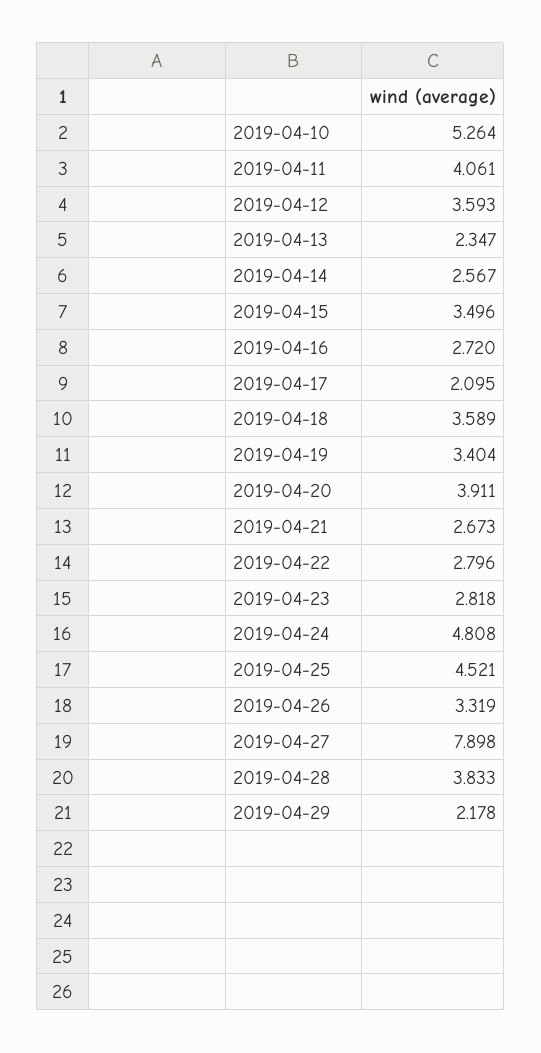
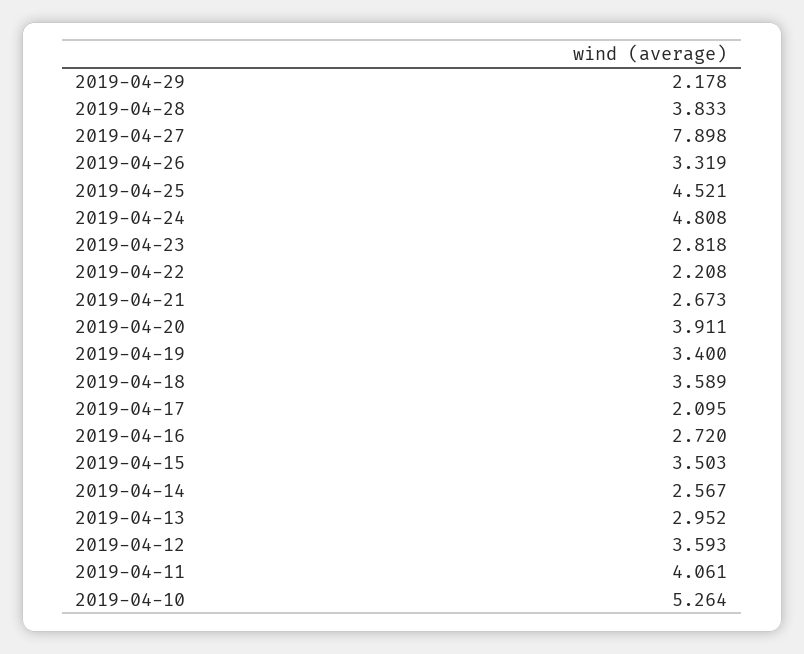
2019-04-13: 2.347 -> 2.952
2019-04-15: 3.496 -> 3.503
2019-04-19: 3.404 -> 3.4
2019-04-22: 2.796 -> 2.208

